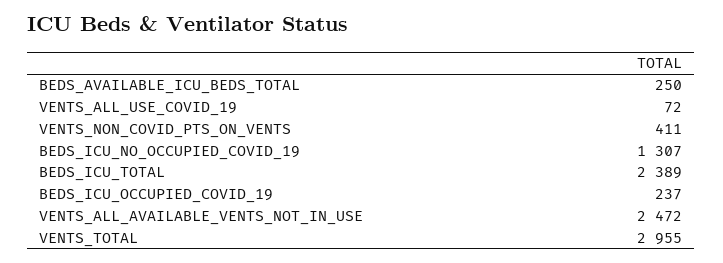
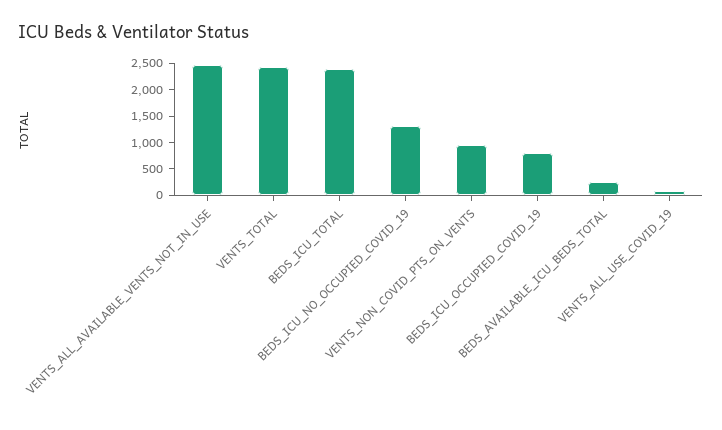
VENTS_NON_COVID_PTS_ON_VENTS: 411 -> 1000
BEDS_ICU_OCCUPIED_COVID_19: 237 -> 750
VENTS_TOTAL: 2955 -> 2500

